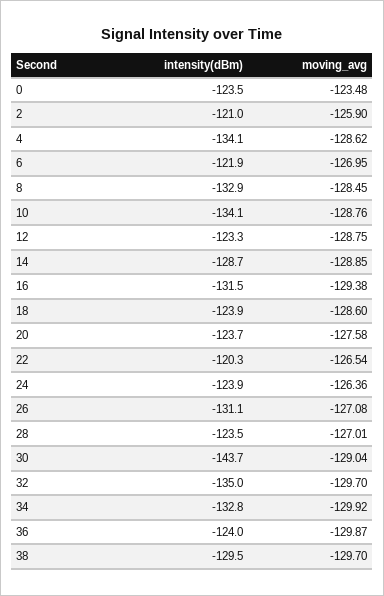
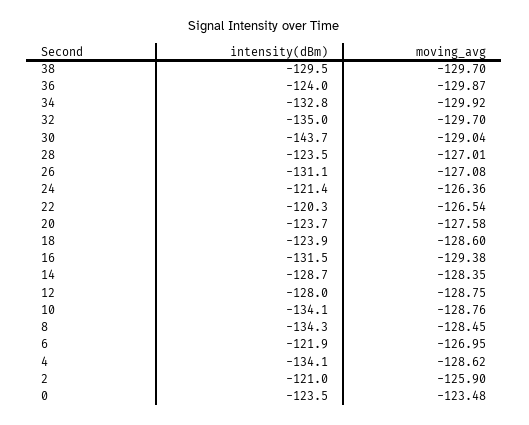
intensity(dBm), 8: -132.9 -> -134.3
intensity(dBm), 12: -123.3 -> -128
moving_avg, 14: -128.85 -> -128.35
intensity(dBm), 24: -123.9 -> -121.4

